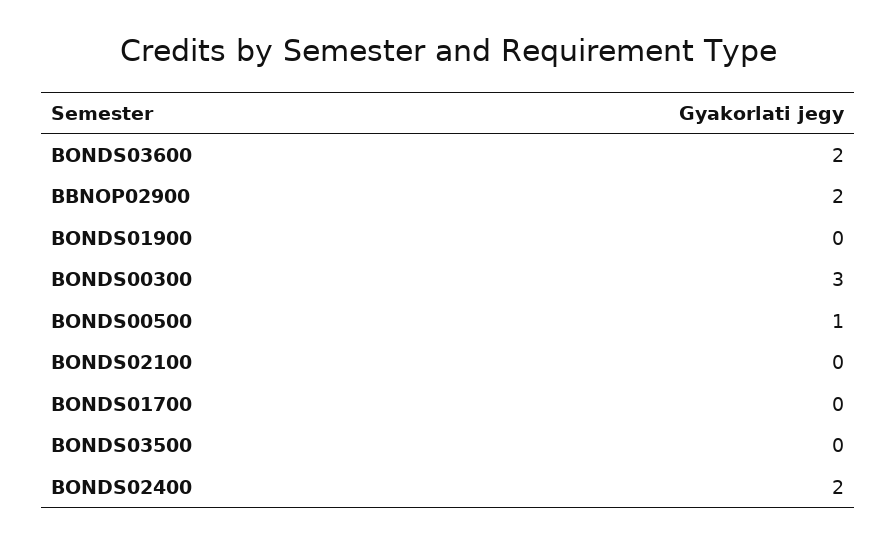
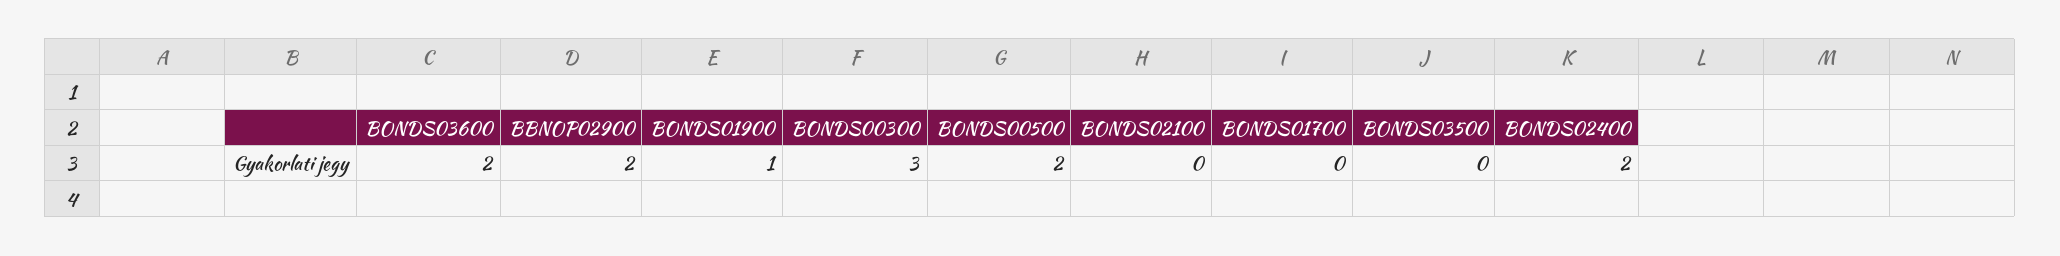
BONDS01900: 0 -> 1
BONDS00500: 1 -> 2

